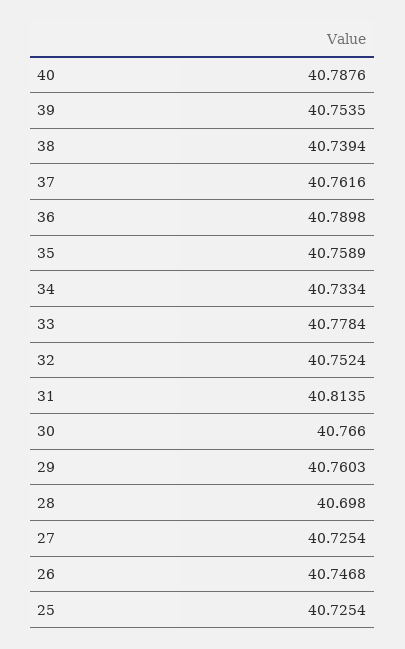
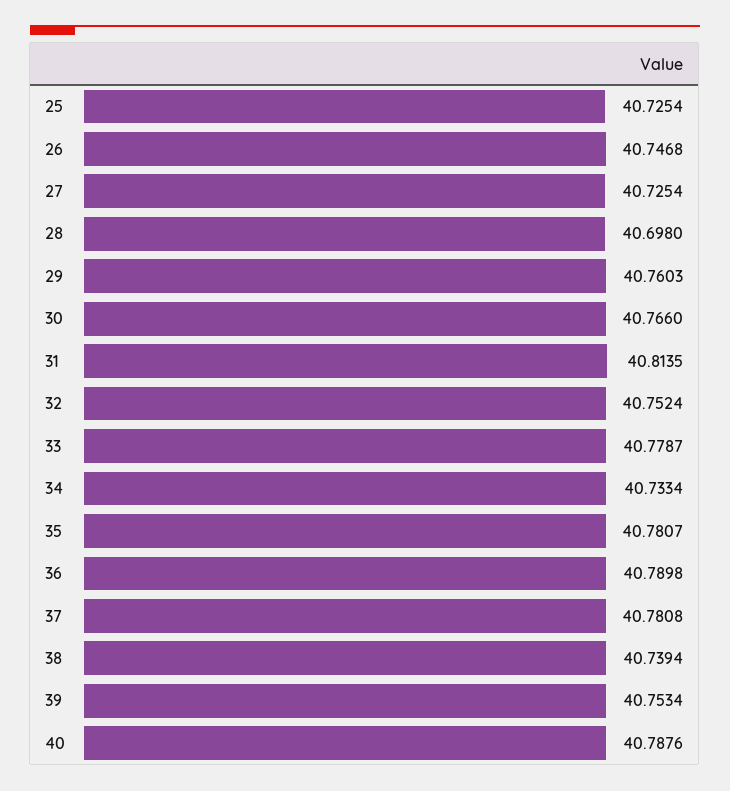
39: 40.7535 -> 40.7534
37: 40.7616 -> 40.7808
35: 40.7589 -> 40.7807
33: 40.7784 -> 40.7787

